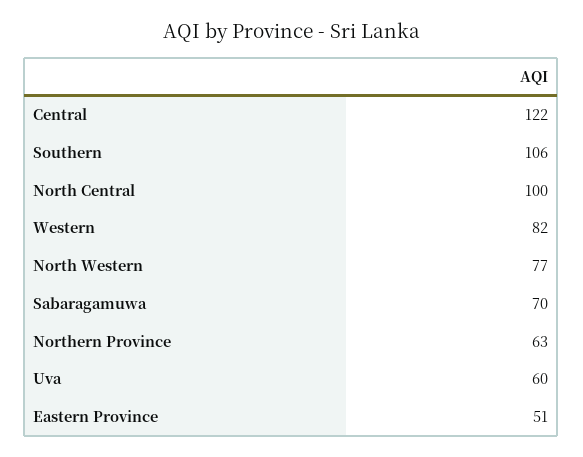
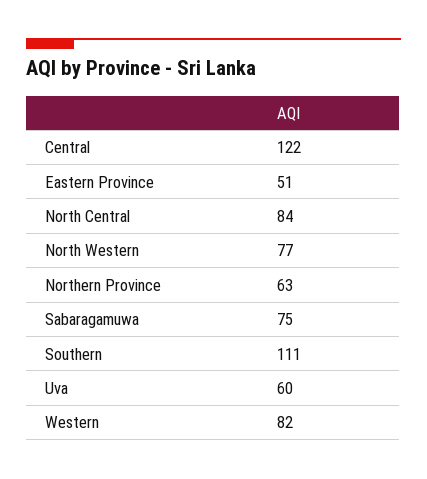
Southern: 106 -> 111
North Central: 100 -> 84
Sabaragamuwa: 70 -> 75

